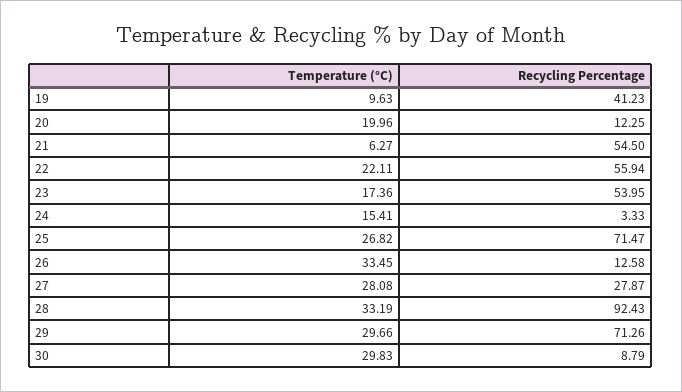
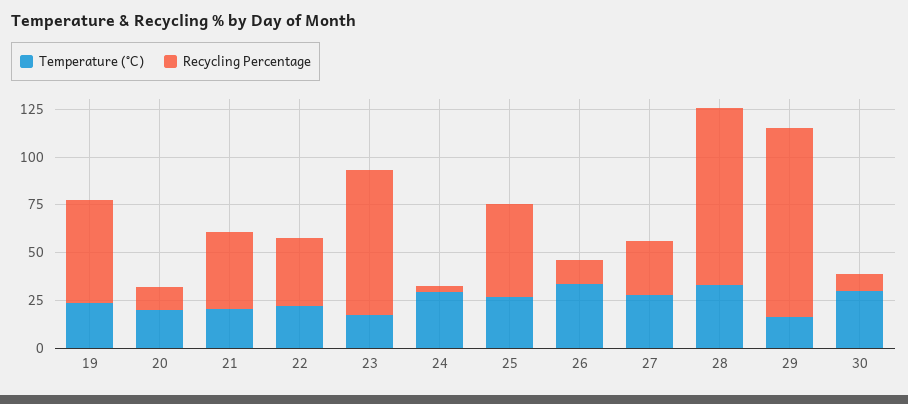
Temperature (°C), 19: 9.63 -> 25
Recycling Percentage, 19: 41.23 -> 55
Temperature (°C), 21: 6.27 -> 20
Recycling Percentage, 21: 54.5 -> 40
Recycling Percentage, 22: 55.94 -> 35
Recycling Percentage, 23: 53.95 -> 75
Temperature (°C), 24: 15.41 -> 30
Recycling Percentage, 25: 71.47 -> 50
Temperature (°C), 29: 29.66 -> 15
Recycling Percentage, 29: 71.26 -> 100

